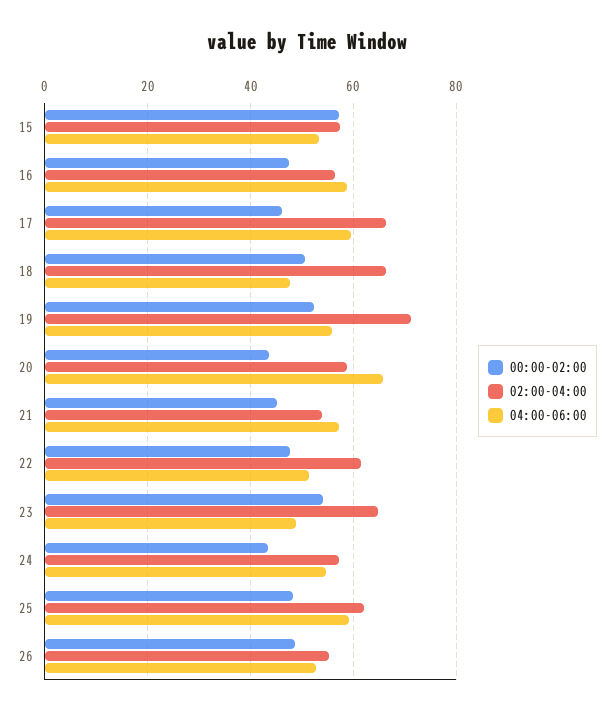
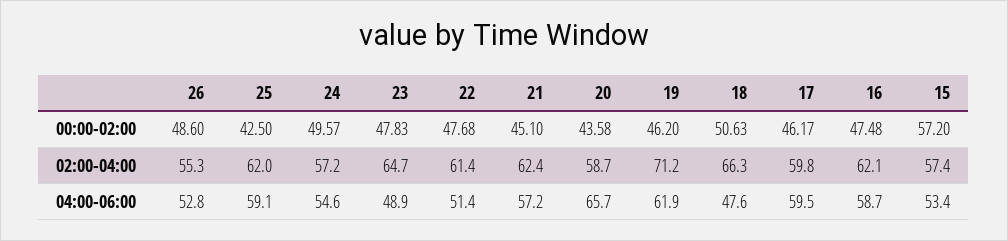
02:00-04:00, 16: 56 -> 62.1
02:00-04:00, 17: 66 -> 59.8
00:00-02:00, 19: 52 -> 46.2
04:00-06:00, 19: 56 -> 61.9
02:00-04:00, 21: 54 -> 62.4
00:00-02:00, 23: 54 -> 47.83
00:00-02:00, 24: 44 -> 49.57
00:00-02:00, 25: 48 -> 42.5

